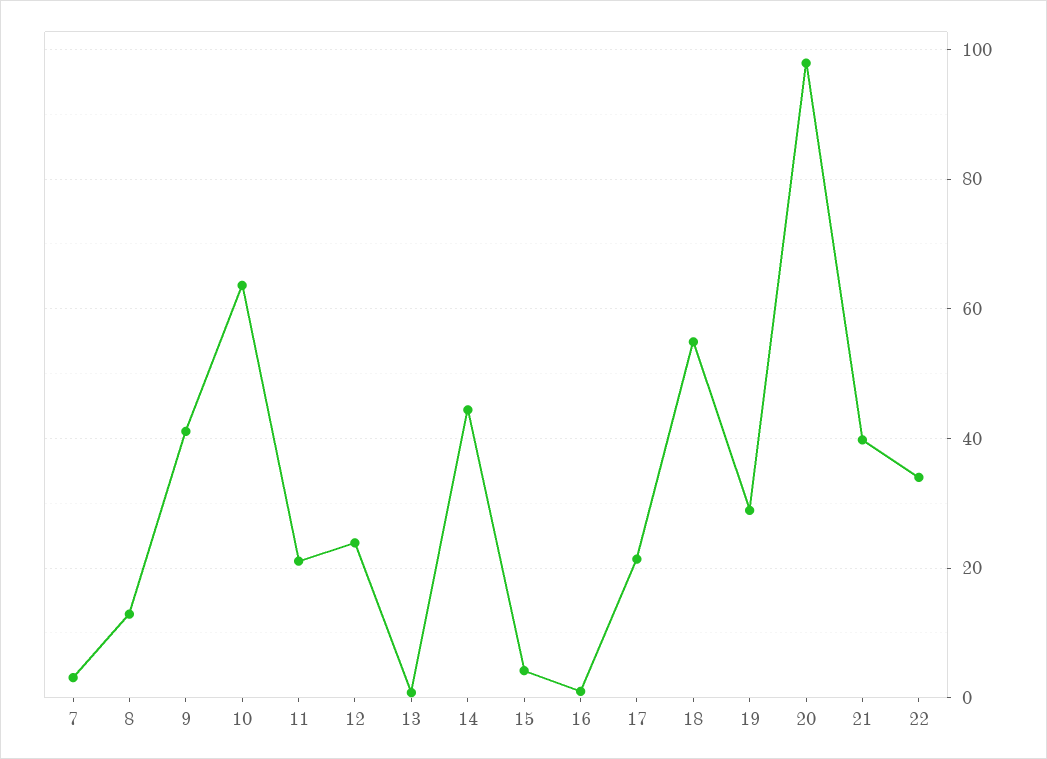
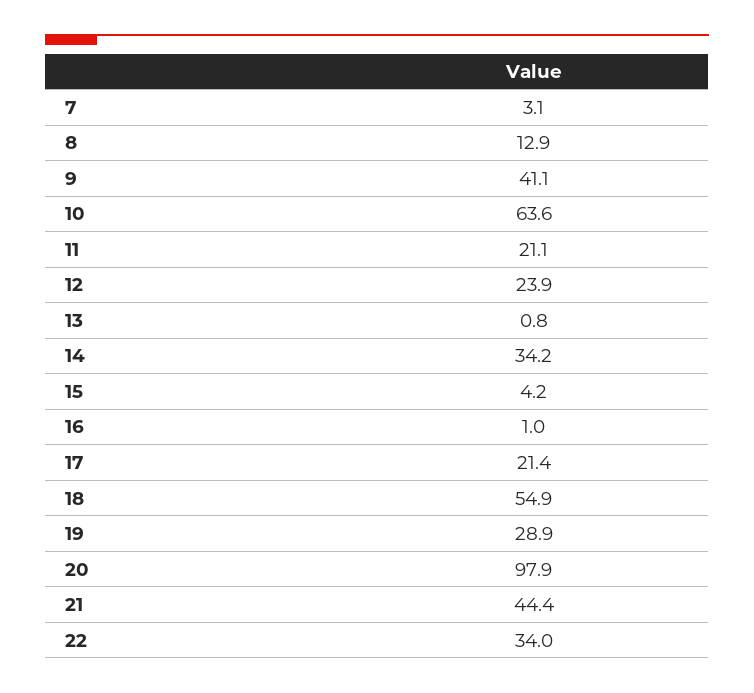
14: 44 -> 34.2
21: 40 -> 44.4

